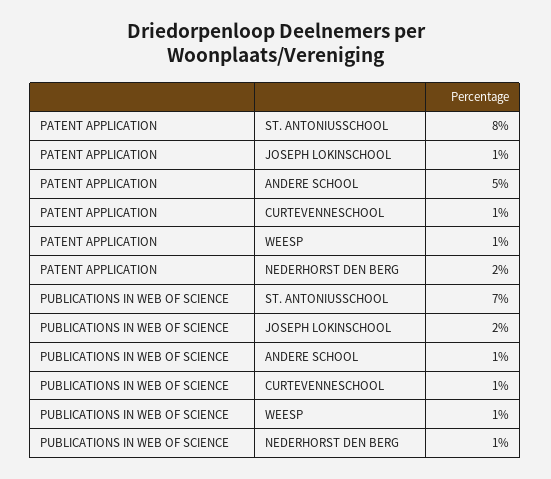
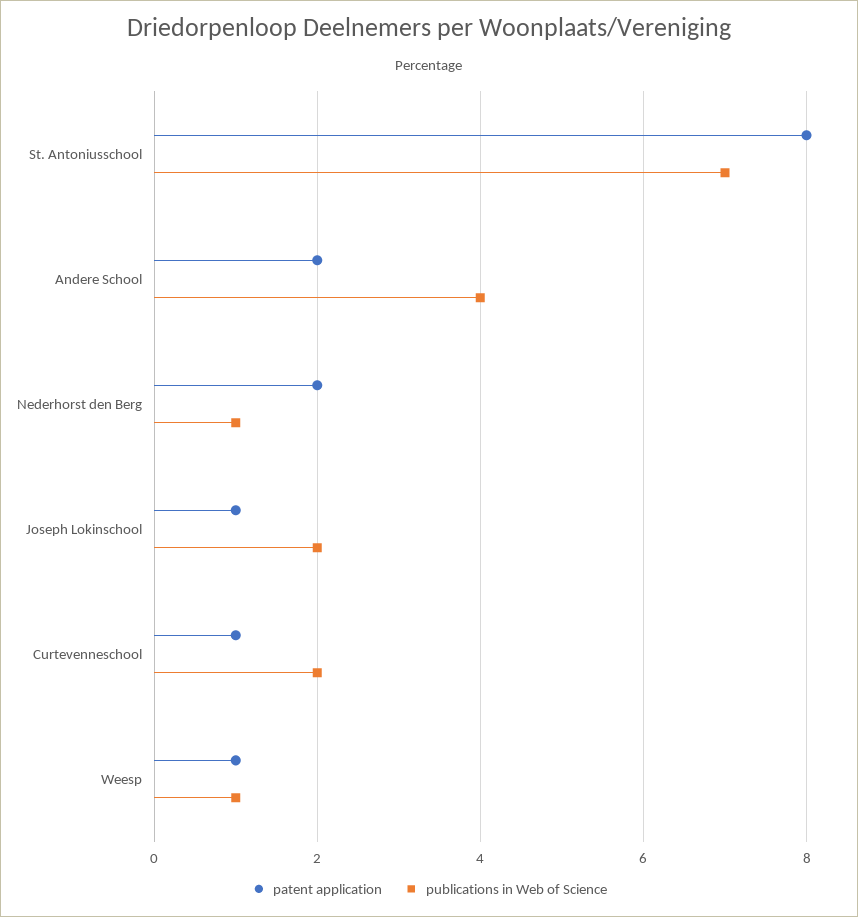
PATENT APPLICATION, ANDERE SCHOOL: 5 -> 2
PUBLICATIONS IN WEB OF SCIENCE, ANDERE SCHOOL: 1 -> 4
PUBLICATIONS IN WEB OF SCIENCE, CURTEVENNESCHOOL: 1 -> 2

